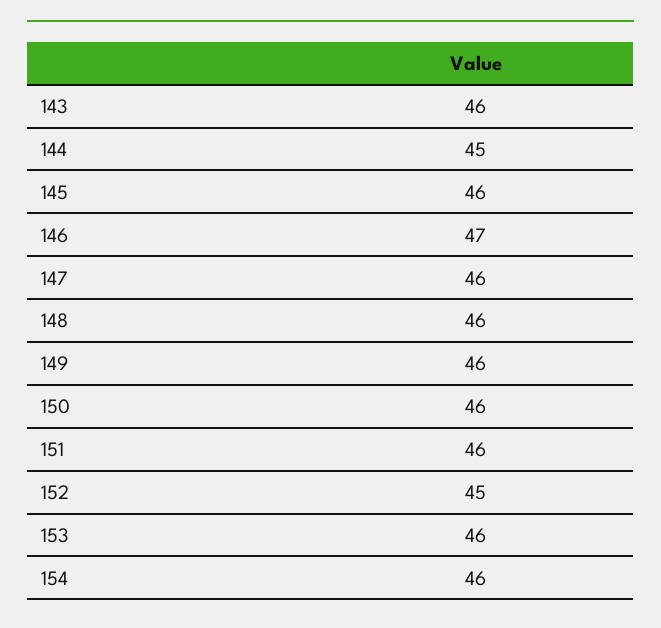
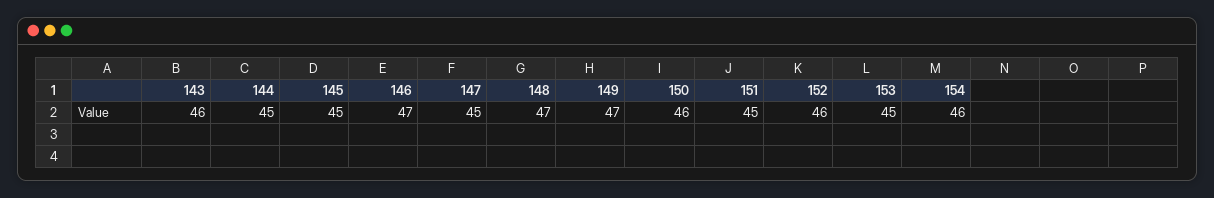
145: 46 -> 45
147: 46 -> 45
148: 46 -> 47
149: 46 -> 47
151: 46 -> 45
152: 45 -> 46
153: 46 -> 45

